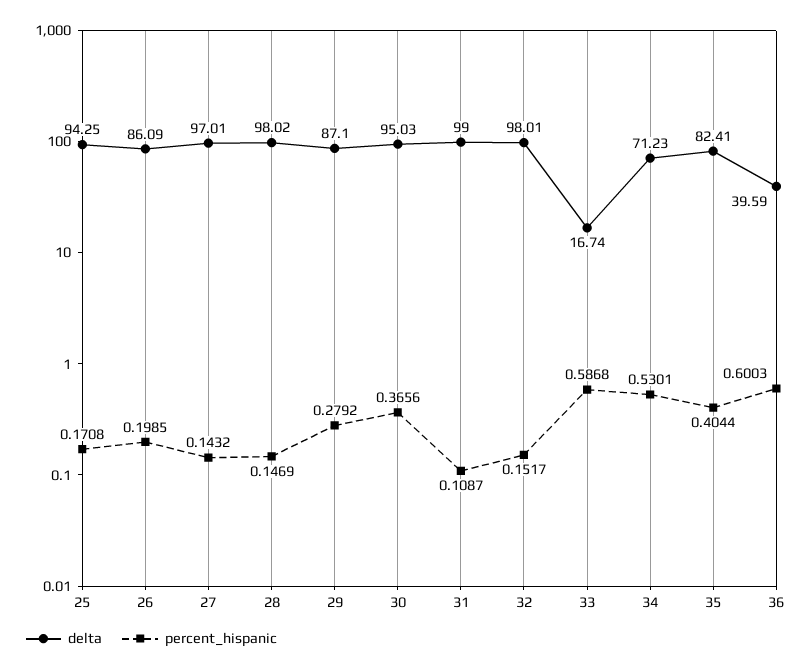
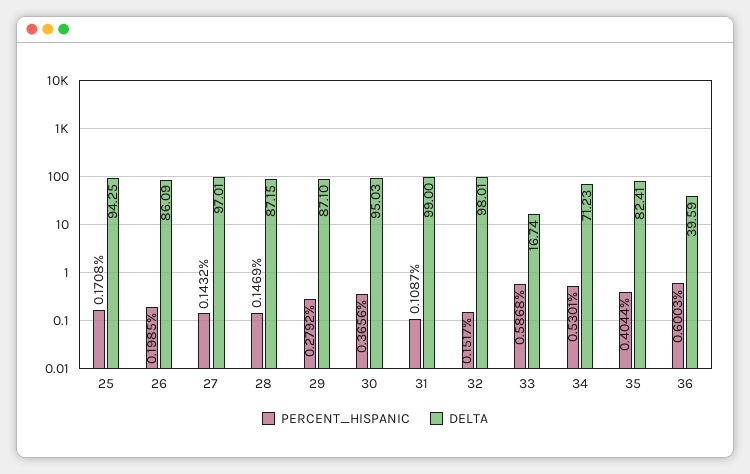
delta, 28: 98.02 -> 87.15

